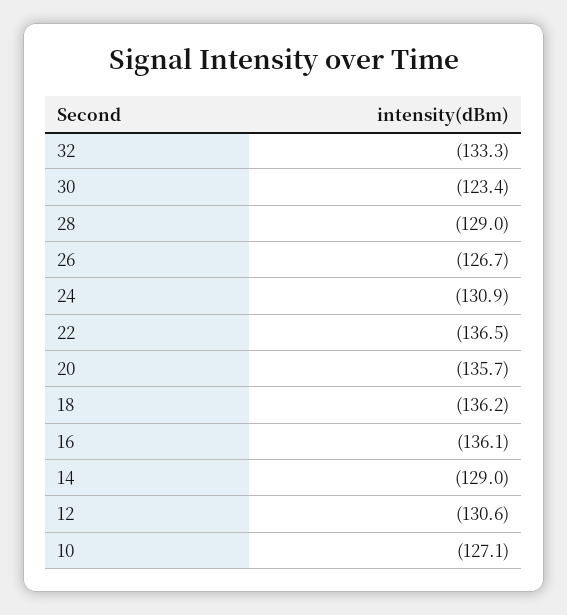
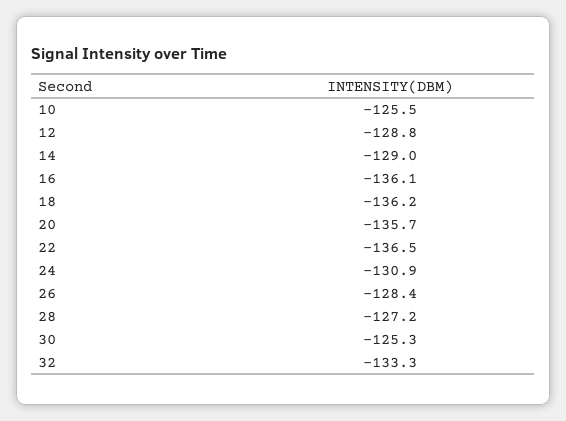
30: -123.4 -> -125.3
28: -129 -> -127.2
26: -126.7 -> -128.4
12: -130.6 -> -128.8
10: -127.1 -> -125.5

